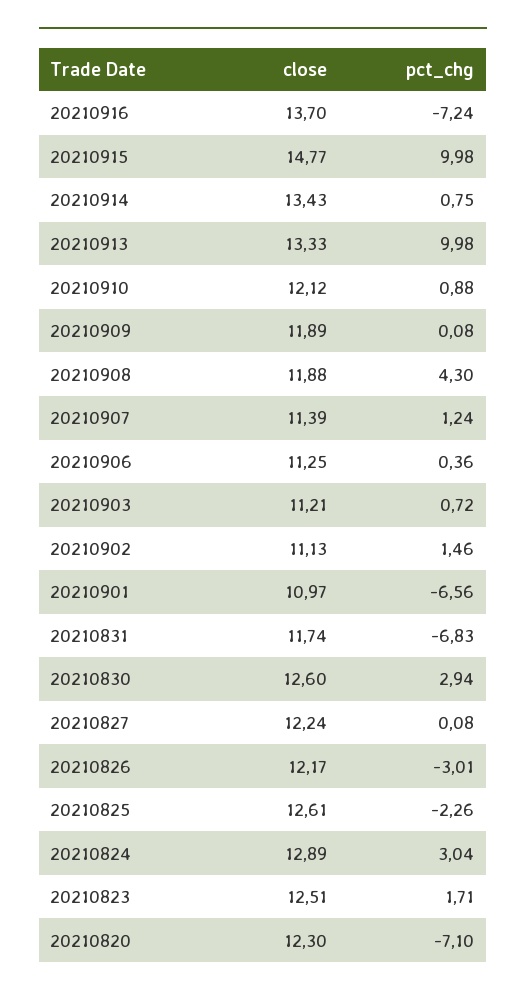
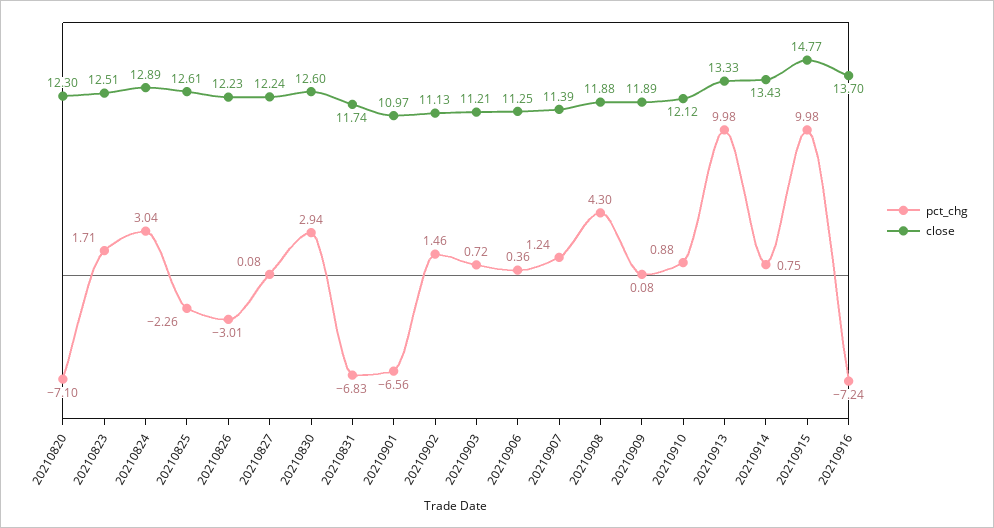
close, 20210826: 12.17 -> 12.23

